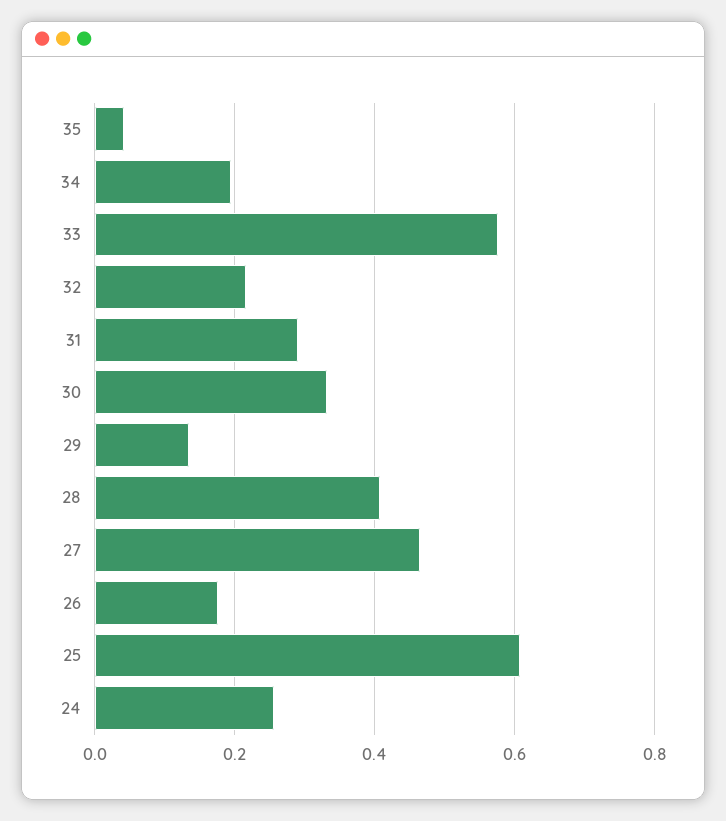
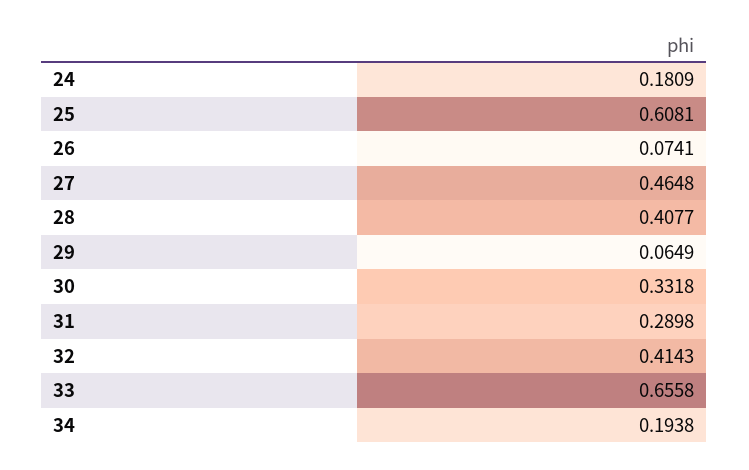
35: 0.04 -> none
33: 0.58 -> 0.6558
32: 0.22 -> 0.4143
29: 0.14 -> 0.0649
26: 0.18 -> 0.0741
24: 0.26 -> 0.1809

